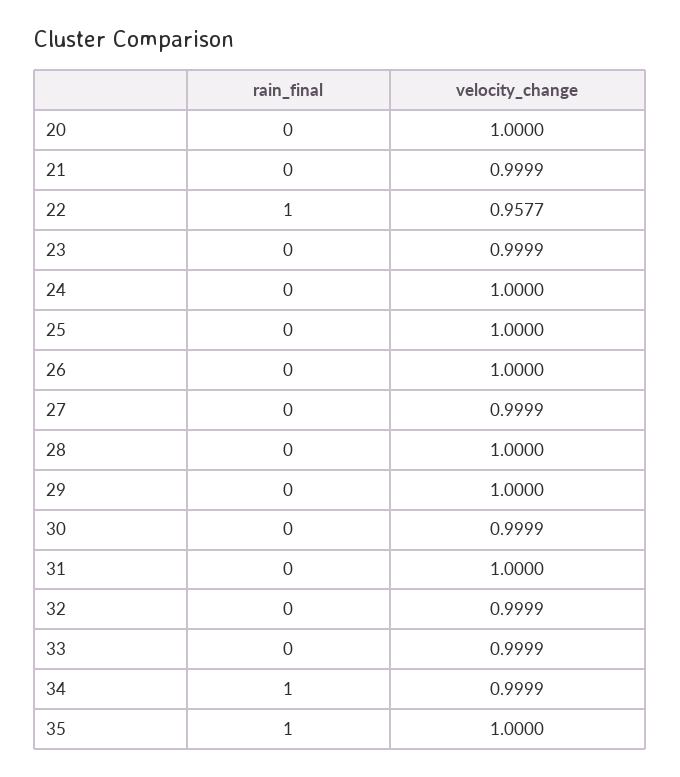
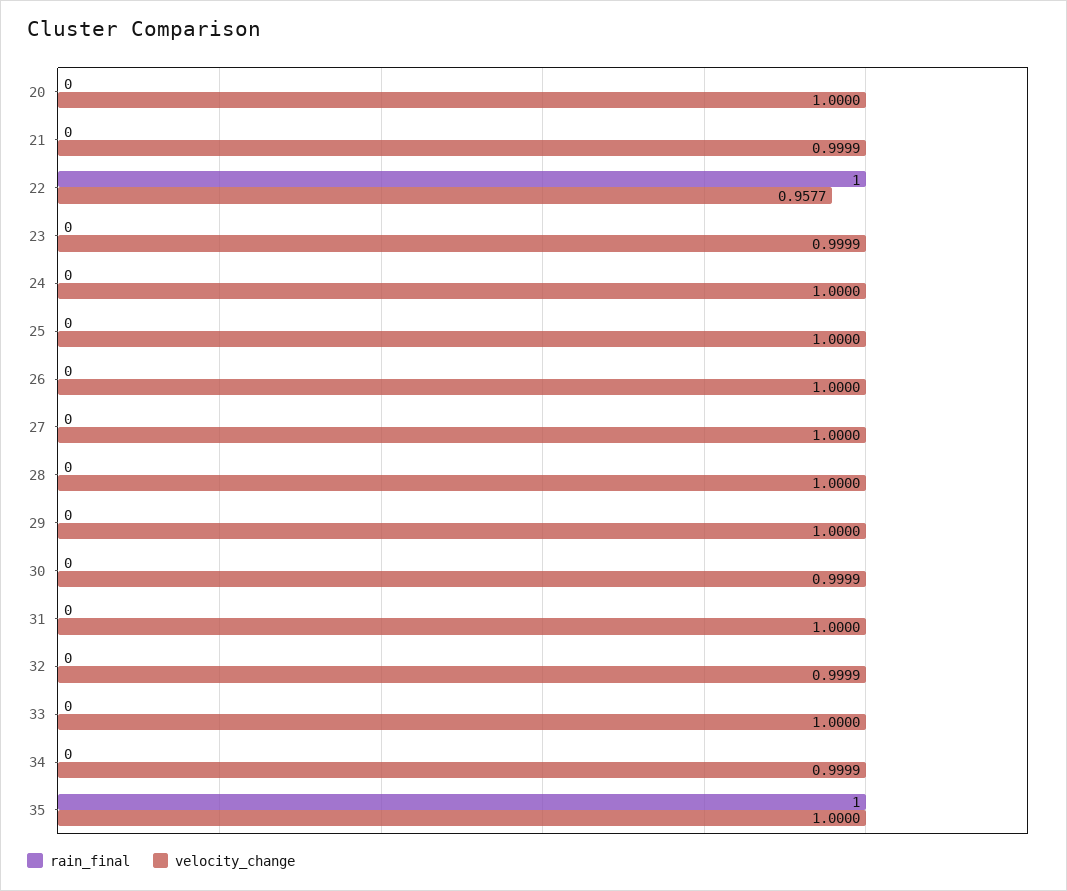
velocity_change, 27: 0.9999 -> 1
velocity_change, 33: 0.9999 -> 1
rain_final, 34: 1 -> 0

